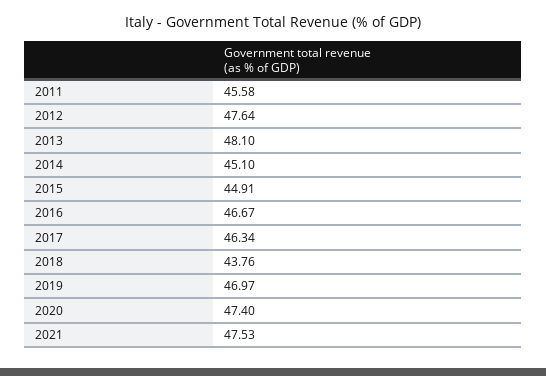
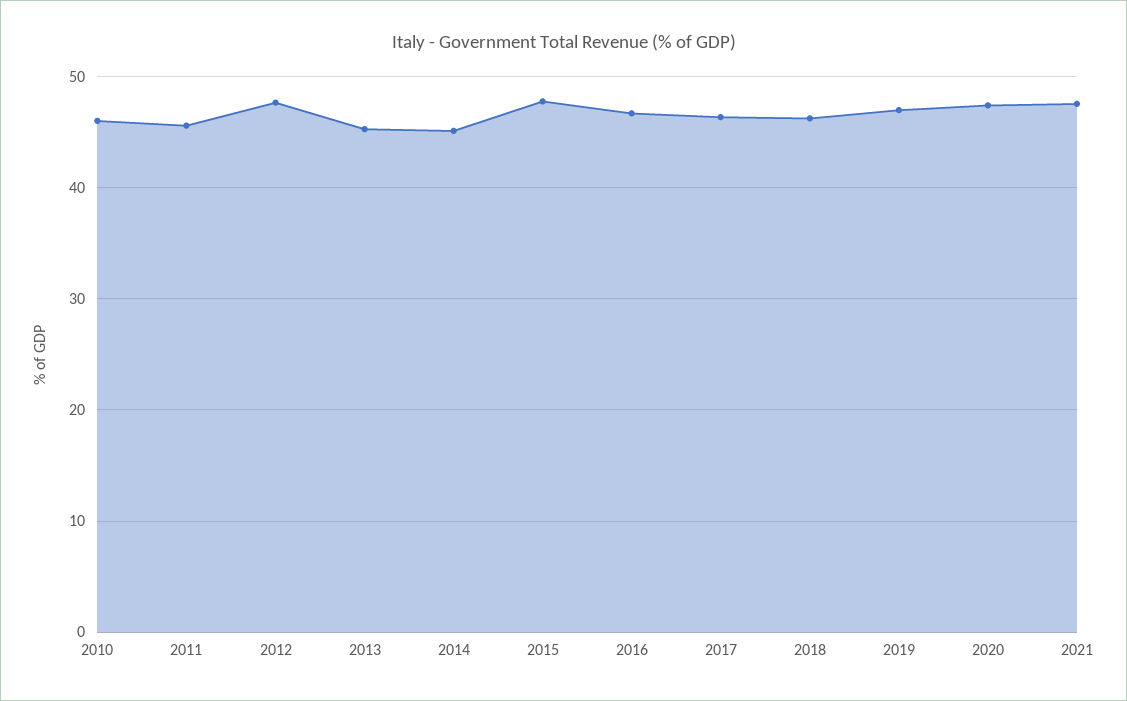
2013: 48.1 -> 45
2015: 44.91 -> 48
2018: 43.76 -> 46
2010: none -> 46

